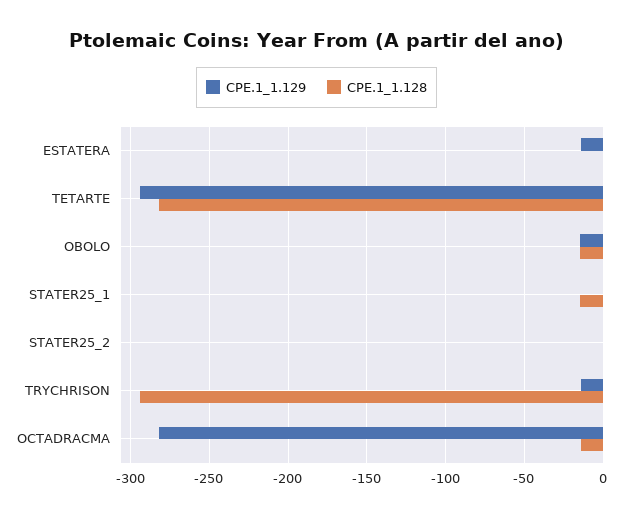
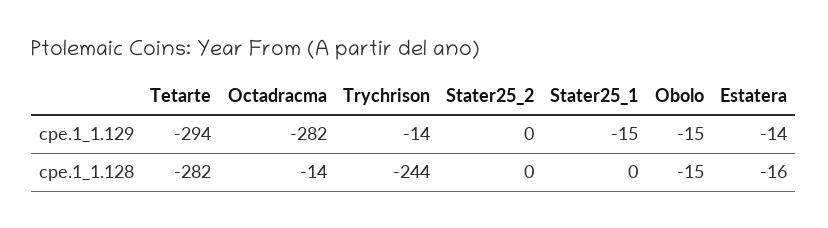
CPE.1_1.128, ESTATERA: 0 -> -16
CPE.1_1.129, STATER25_1: 0 -> -15
CPE.1_1.128, STATER25_1: -15 -> 0
CPE.1_1.128, TRYCHRISON: -295 -> -244

